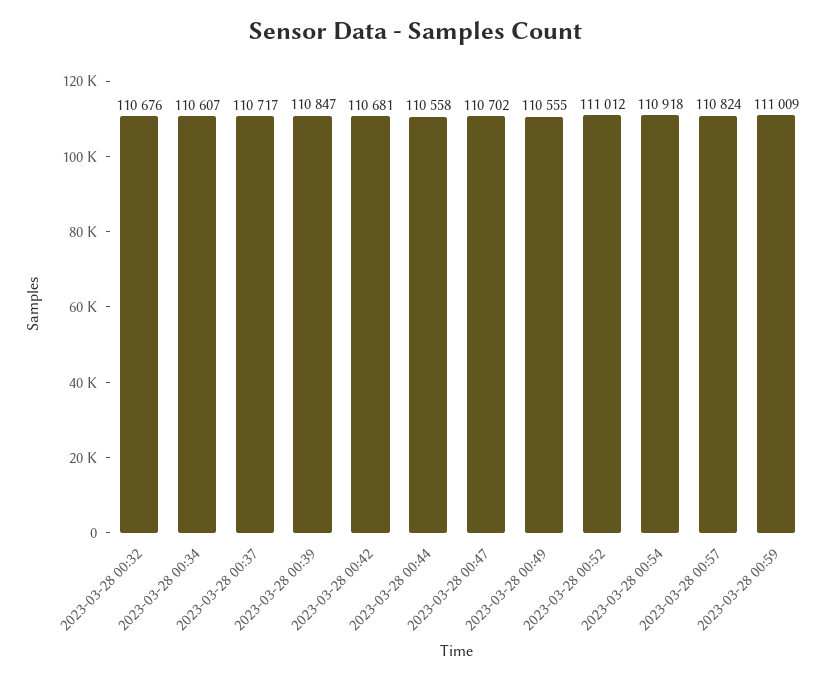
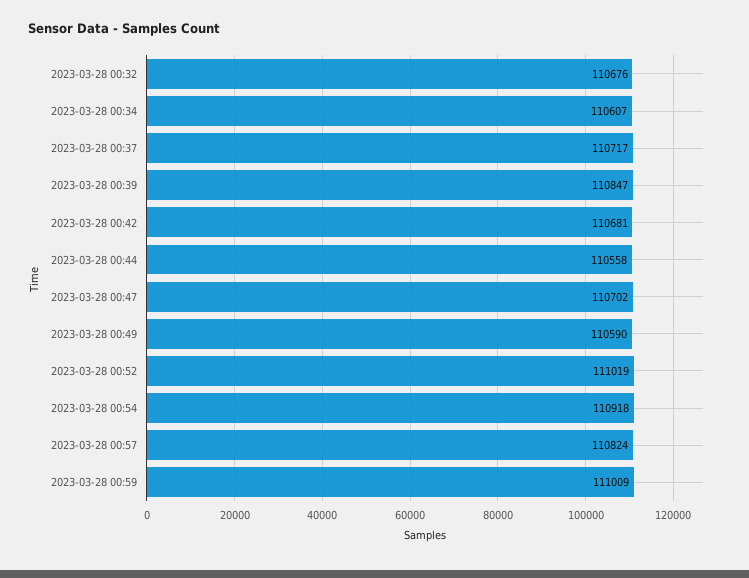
2023-03-28 00:49: 110555 -> 110590
2023-03-28 00:52: 111012 -> 111019

